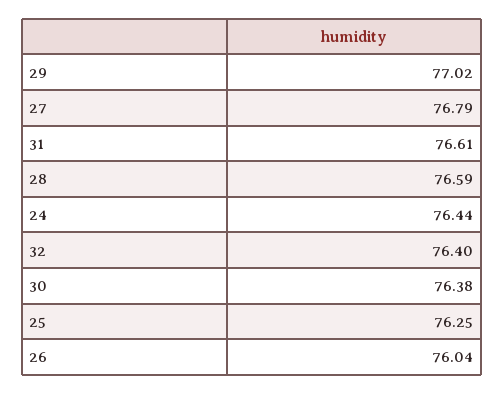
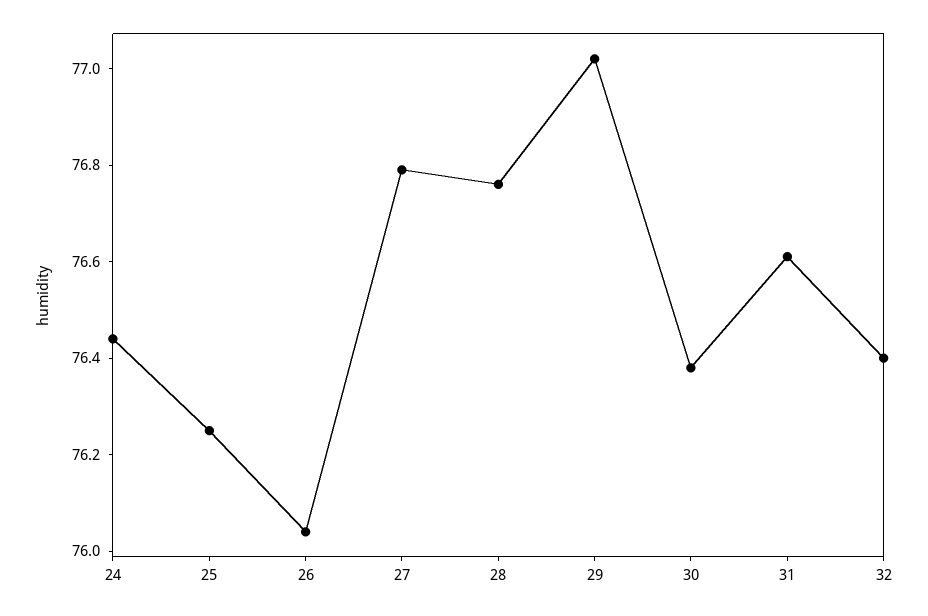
28: 76.59 -> 76.75

